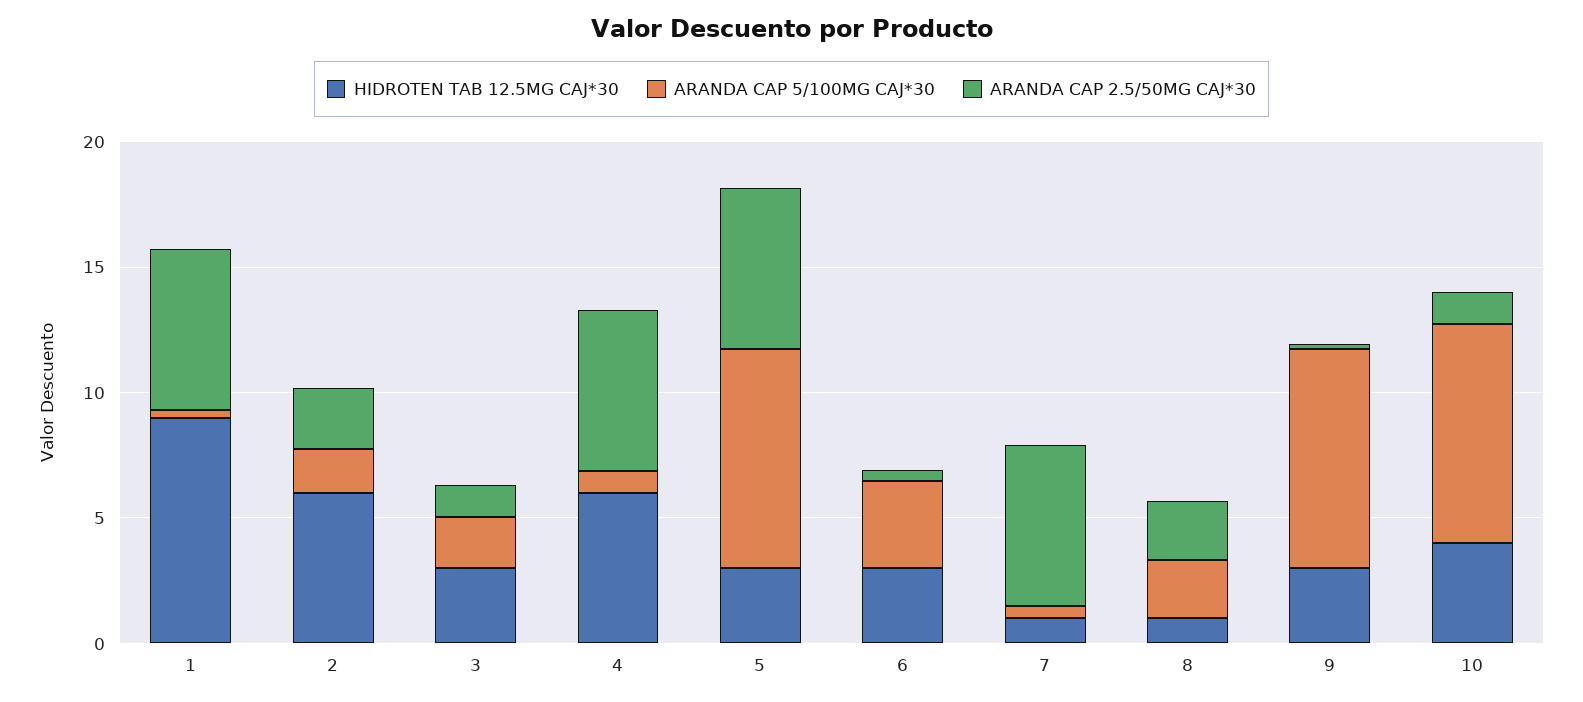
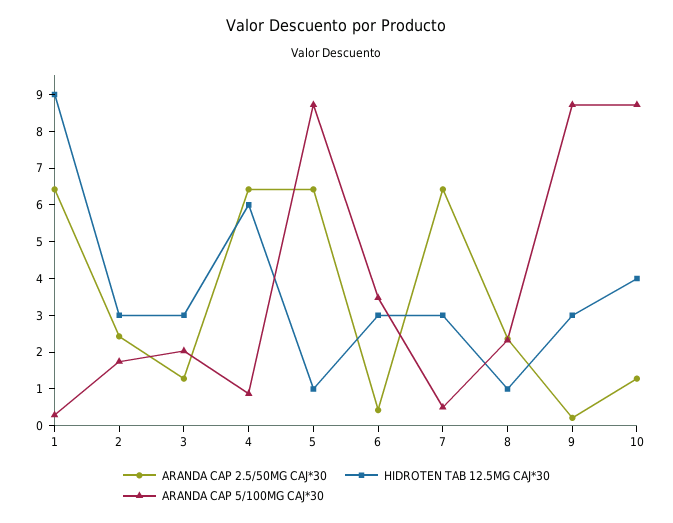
HIDROTEN TAB 12.5MG CAJ*30, 2: 6 -> 3
HIDROTEN TAB 12.5MG CAJ*30, 5: 3 -> 1
HIDROTEN TAB 12.5MG CAJ*30, 7: 1 -> 3

